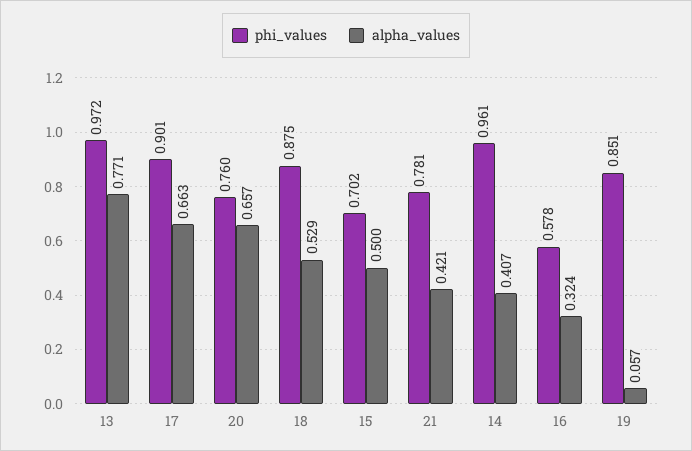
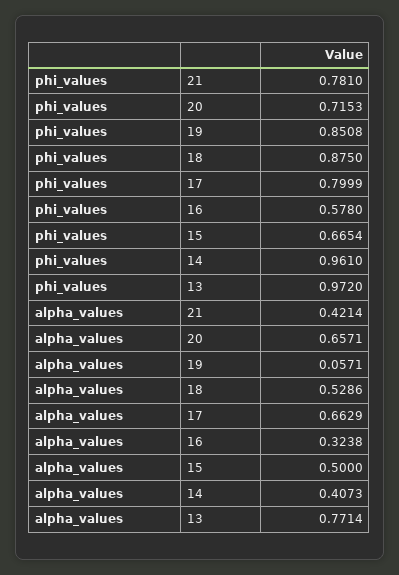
phi_values, 17: 0.901 -> 0.7999
phi_values, 20: 0.76 -> 0.7153
phi_values, 15: 0.702 -> 0.6654

